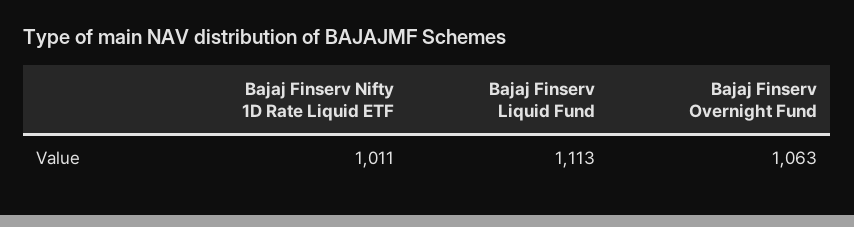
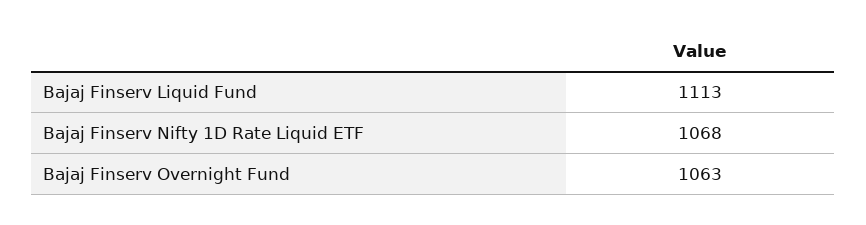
Bajaj Finserv Nifty 1D Rate Liquid ETF: 1011 -> 1068

